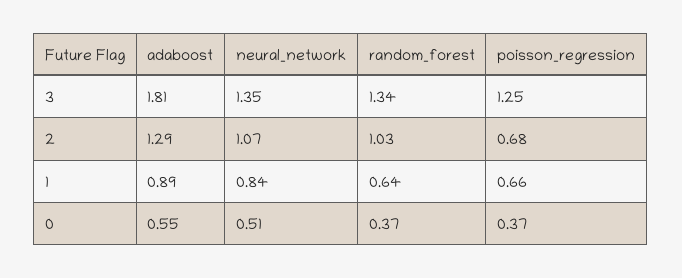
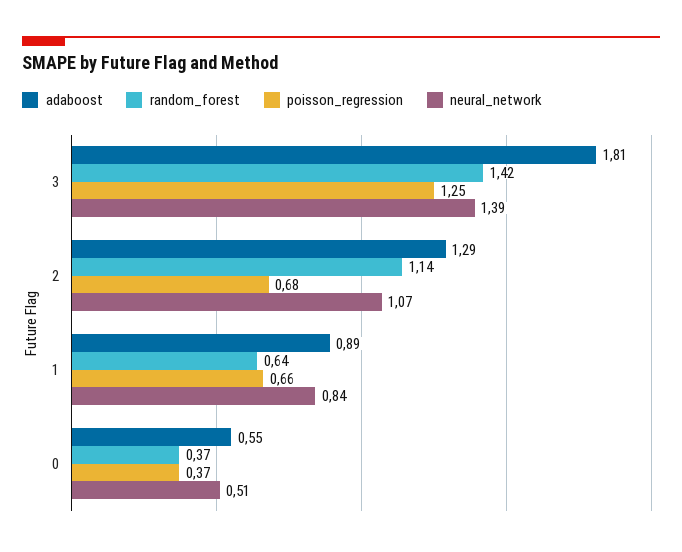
neural_network, 3: 1.35 -> 1.39
random_forest, 3: 1.34 -> 1.42
random_forest, 2: 1.03 -> 1.14

